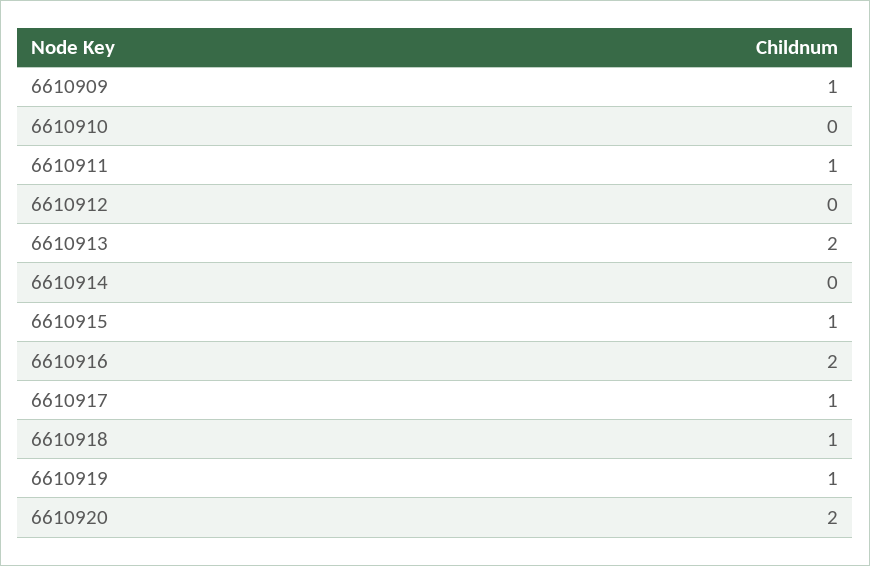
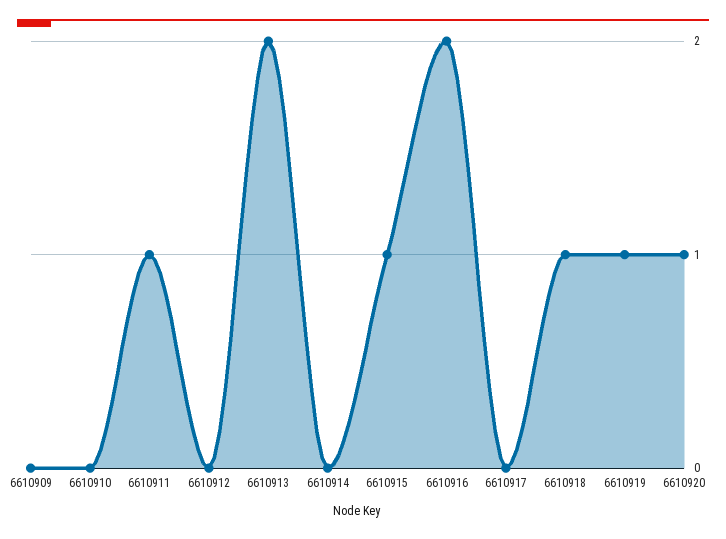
6610909: 1 -> 0
6610917: 1 -> 0
6610920: 2 -> 1

